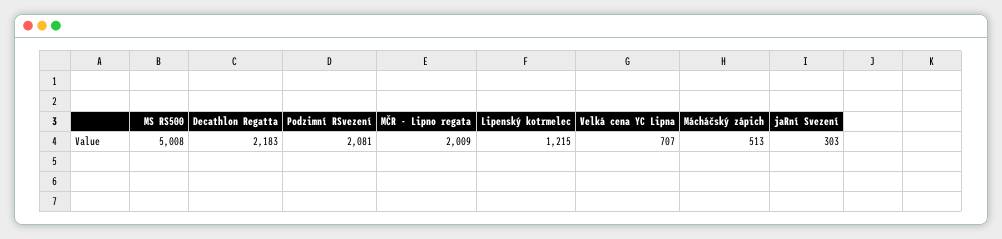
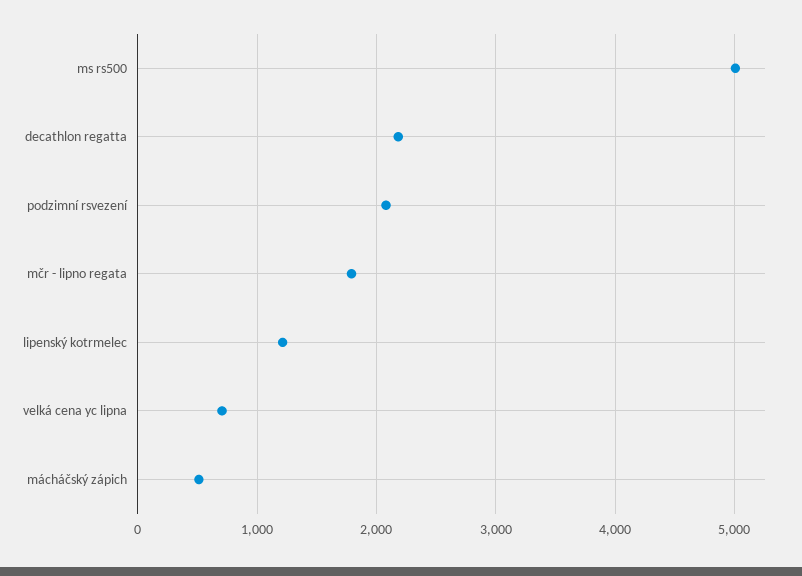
MČR - Lipno regata: 2009 -> 1800
jaRní Svezení: 303 -> none

